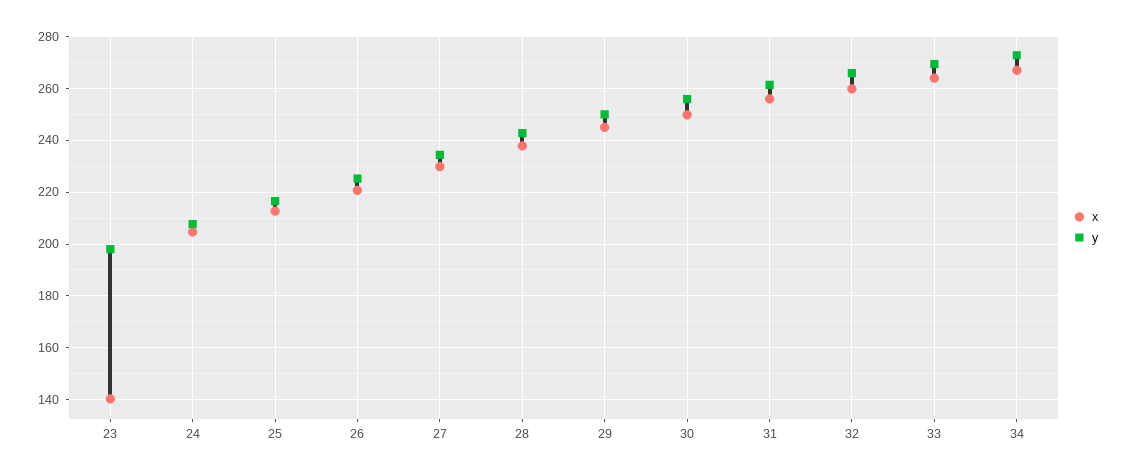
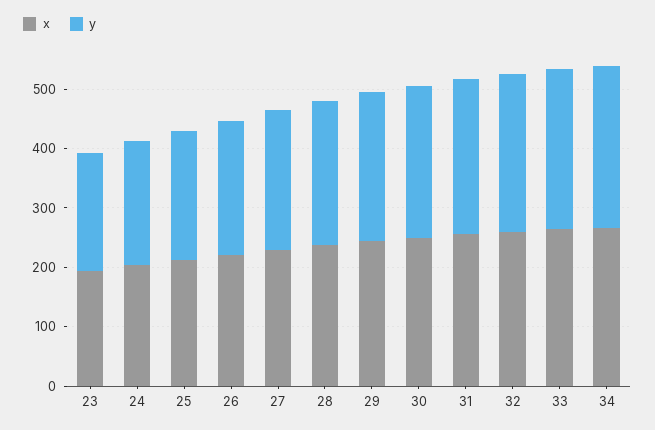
x, 23: 140 -> 200

